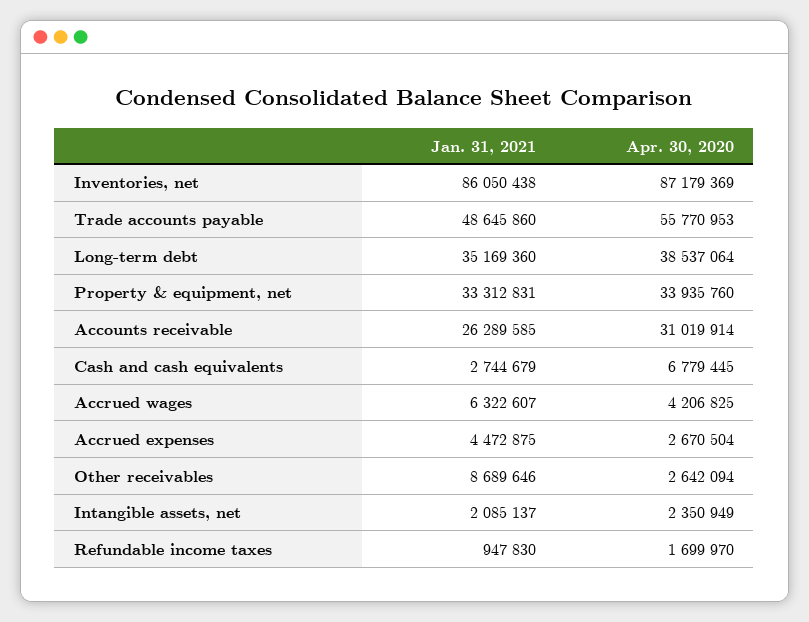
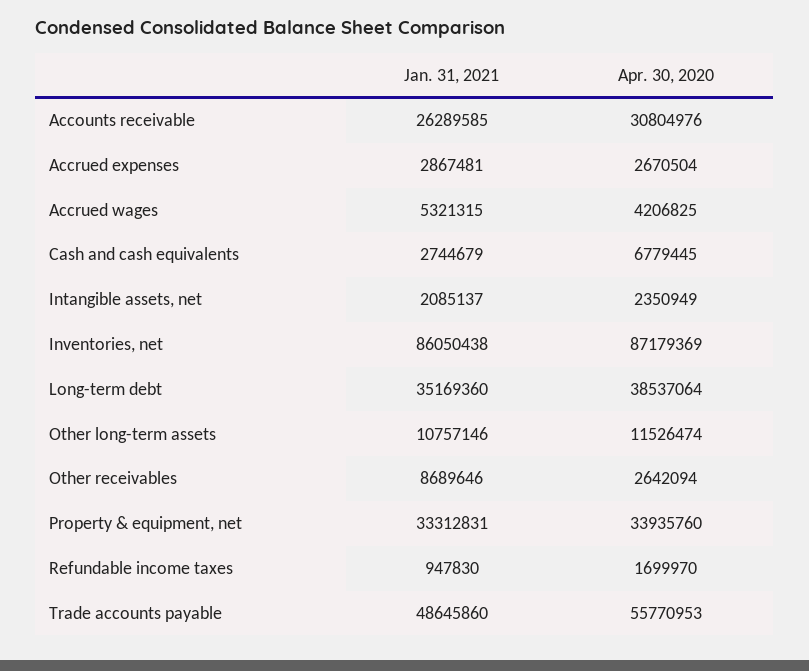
Apr. 30, 2020, Accounts receivable: 31019914 -> 30804976
Jan. 31, 2021, Accrued wages: 6322607 -> 5321315
Jan. 31, 2021, Accrued expenses: 4472875 -> 2867481
Jan. 31, 2021, Other long-term assets: none -> 10757146
Apr. 30, 2020, Other long-term assets: none -> 11526474

